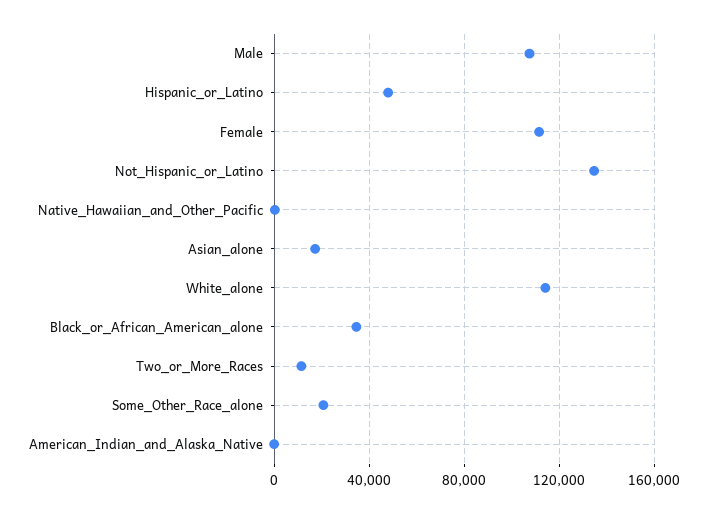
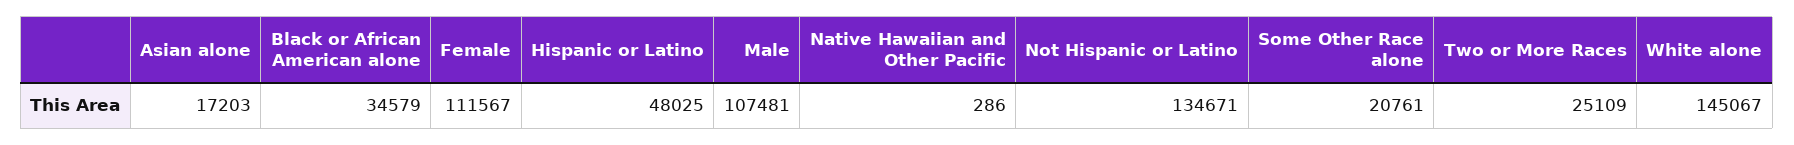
White_alone: 115000 -> 145067
Two_or_More_Races: 10000 -> 25109
American_Indian_and_Alaska_Native: 0 -> none

